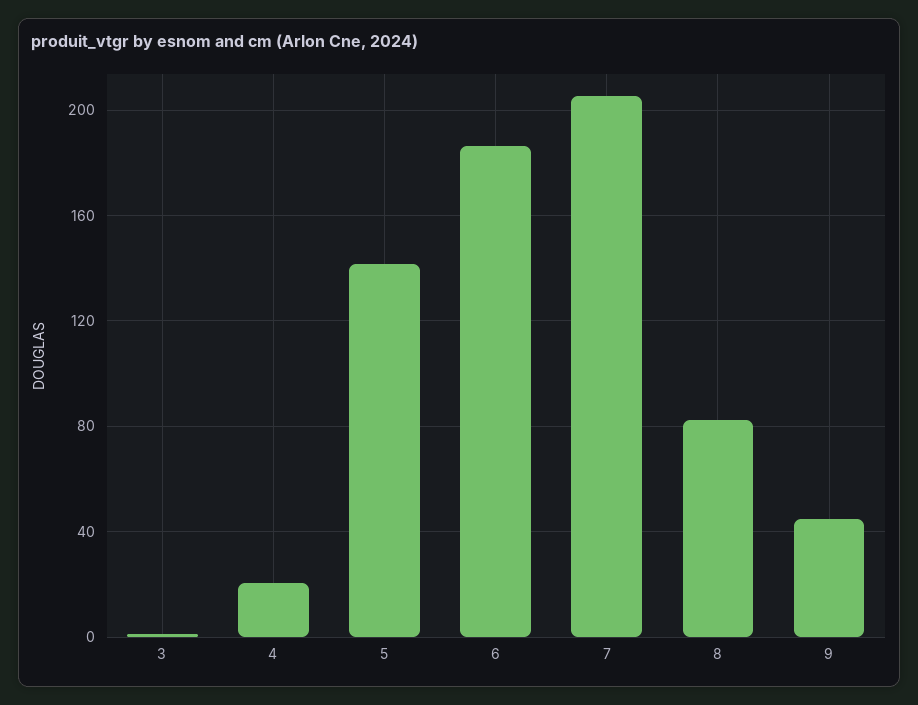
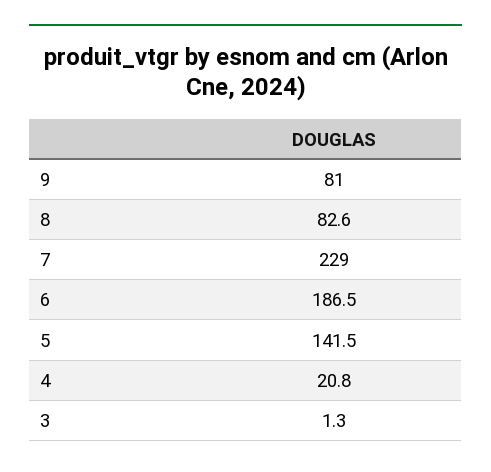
7: 205 -> 229
9: 45 -> 81

